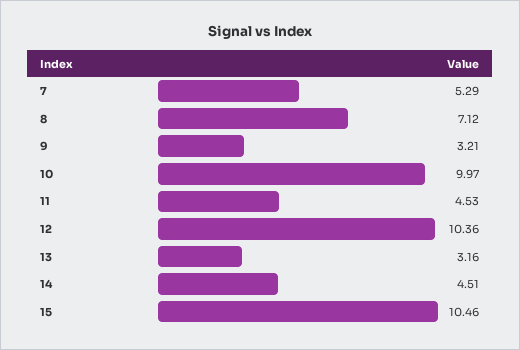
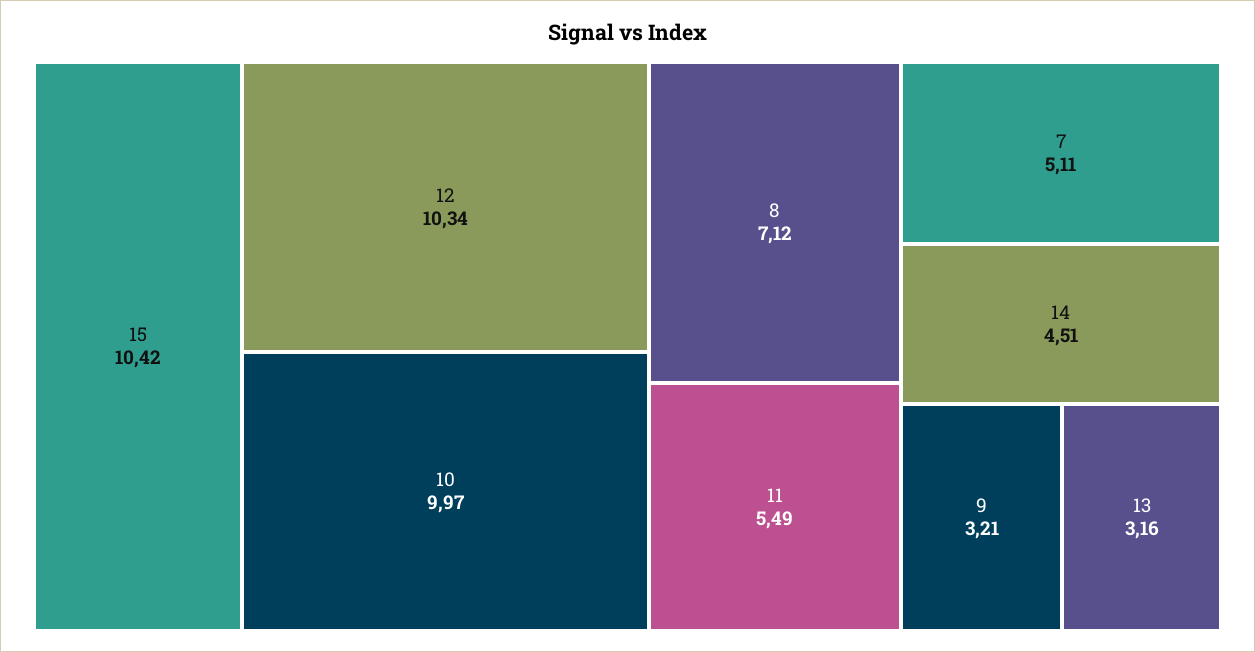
7: 5.29 -> 5.11
11: 4.53 -> 5.49
12: 10.36 -> 10.34
15: 10.46 -> 10.42

